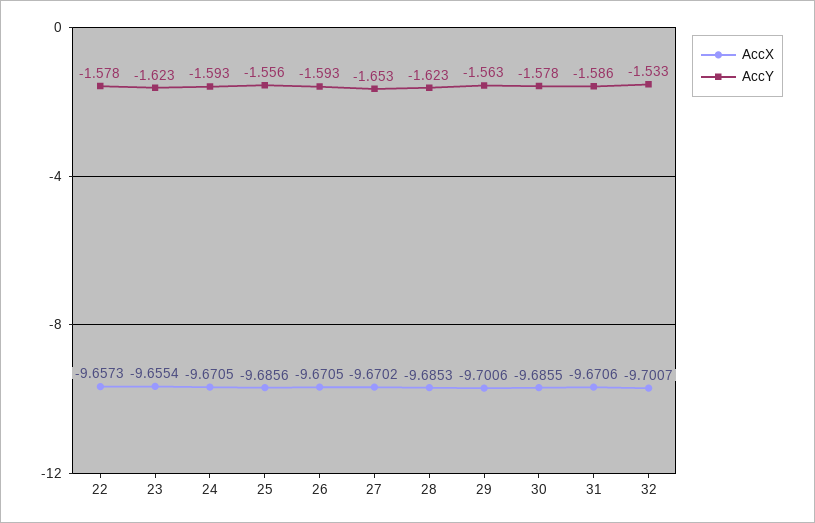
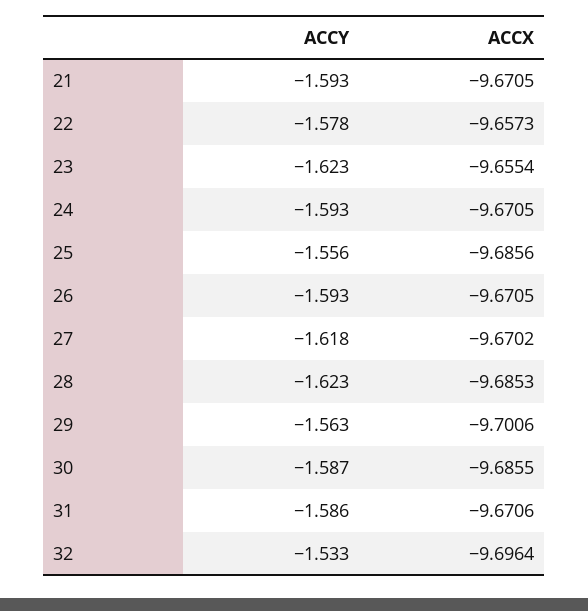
AccY, 27: -1.653 -> -1.618
AccY, 30: -1.578 -> -1.587
AccX, 32: -9.7007 -> -9.6964
AccY, 21: none -> -1.593
AccX, 21: none -> -9.6705

